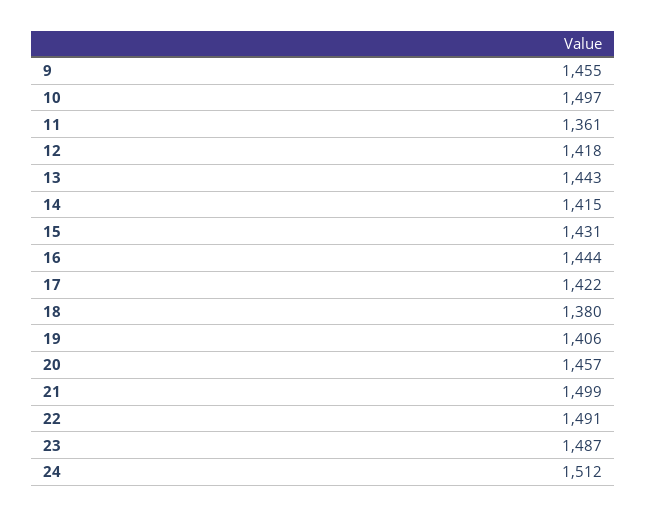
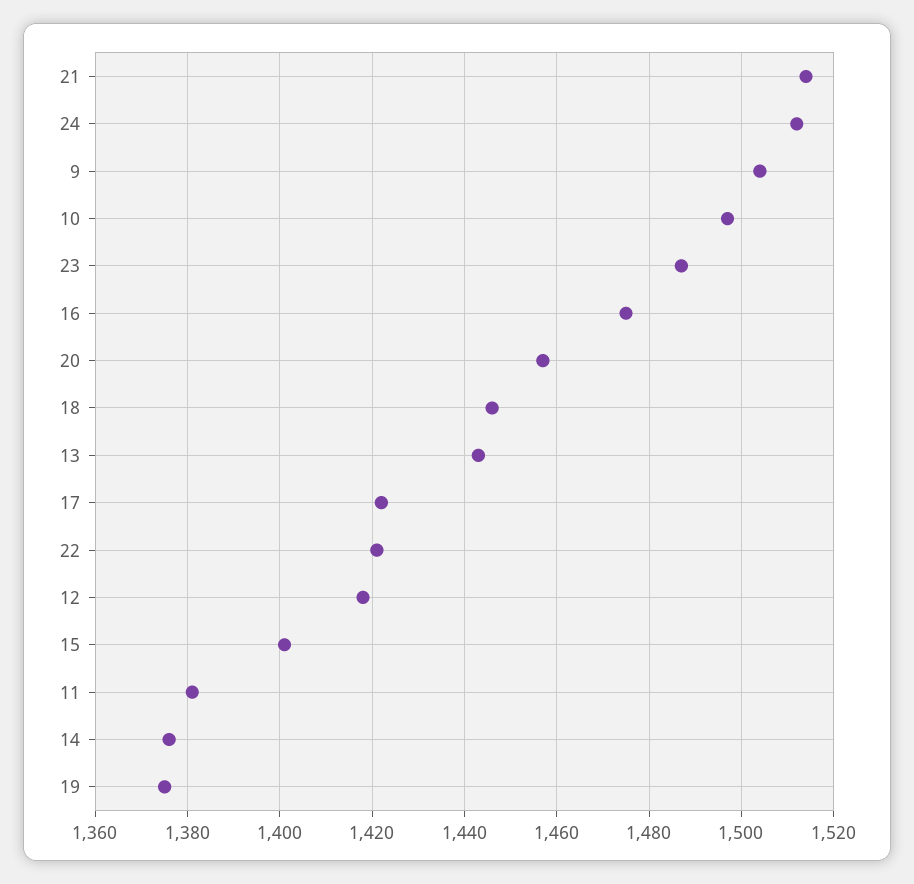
9: 1455 -> 1505
11: 1361 -> 1380
14: 1415 -> 1375
15: 1431 -> 1400
16: 1444 -> 1475
18: 1380 -> 1445
19: 1406 -> 1375
21: 1499 -> 1515
22: 1491 -> 1420

